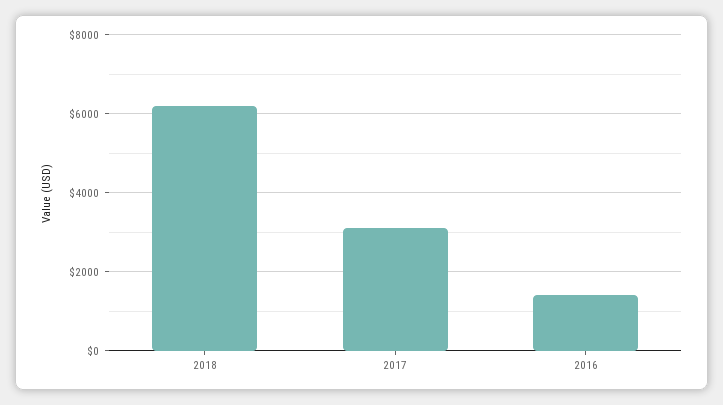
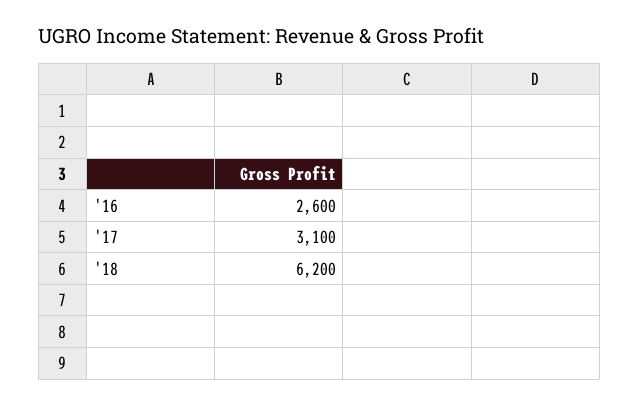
2016: 1400 -> 2600

